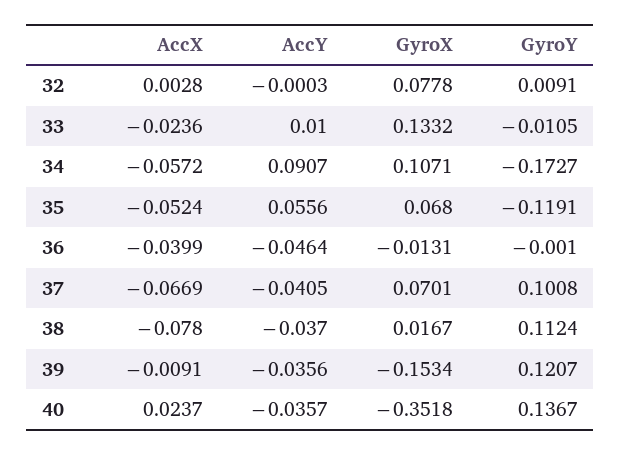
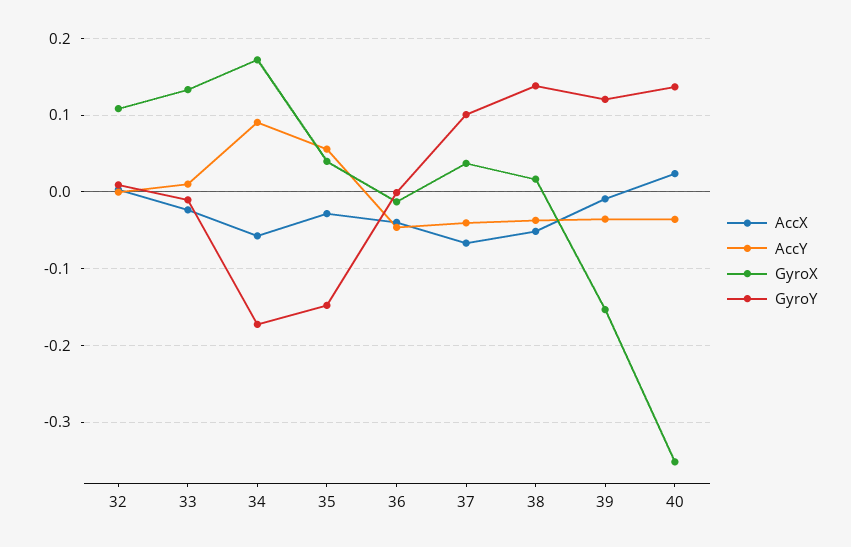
GyroX, 32: 0.0778 -> 0.11
GyroX, 34: 0.1071 -> 0.17
AccX, 35: -0.0524 -> -0.03
GyroX, 35: 0.068 -> 0.04
GyroY, 35: -0.1191 -> -0.15
GyroX, 37: 0.0701 -> 0.04
AccX, 38: -0.078 -> -0.05
GyroY, 38: 0.1124 -> 0.14

